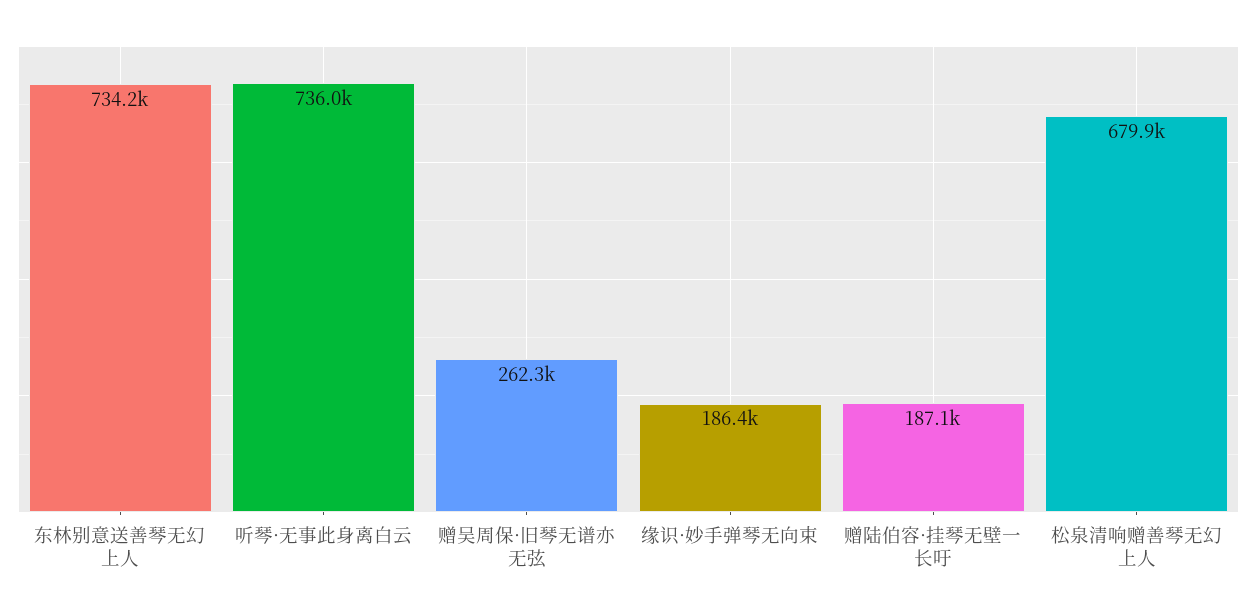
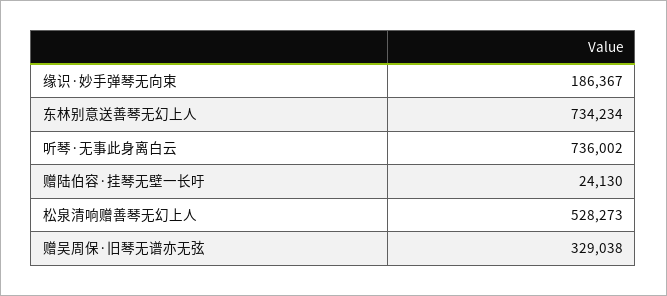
赠吴周保·旧琴无谱亦无弦: 262300 -> 329038
赠陆伯容·挂琴无壁一长吁: 187100 -> 24130
松泉清响赠善琴无幻上人: 679900 -> 528273

